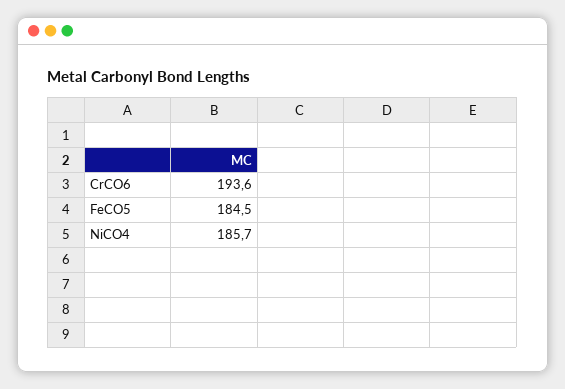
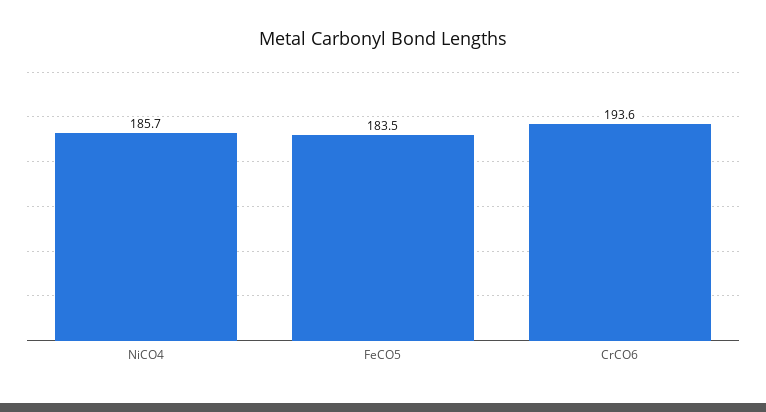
FeCO5: 184.5 -> 183.5

